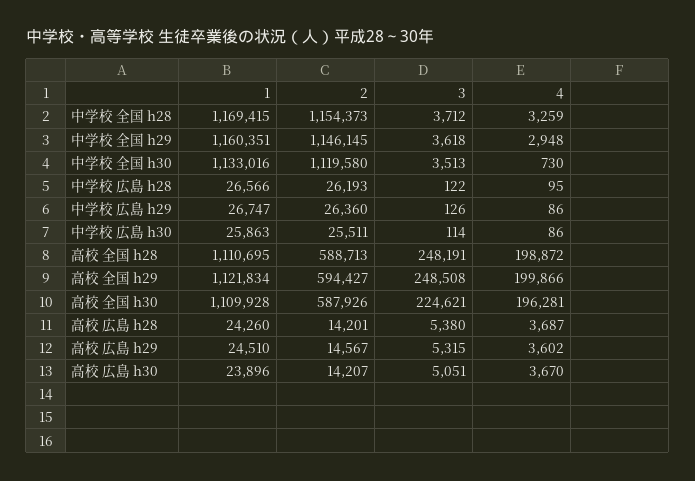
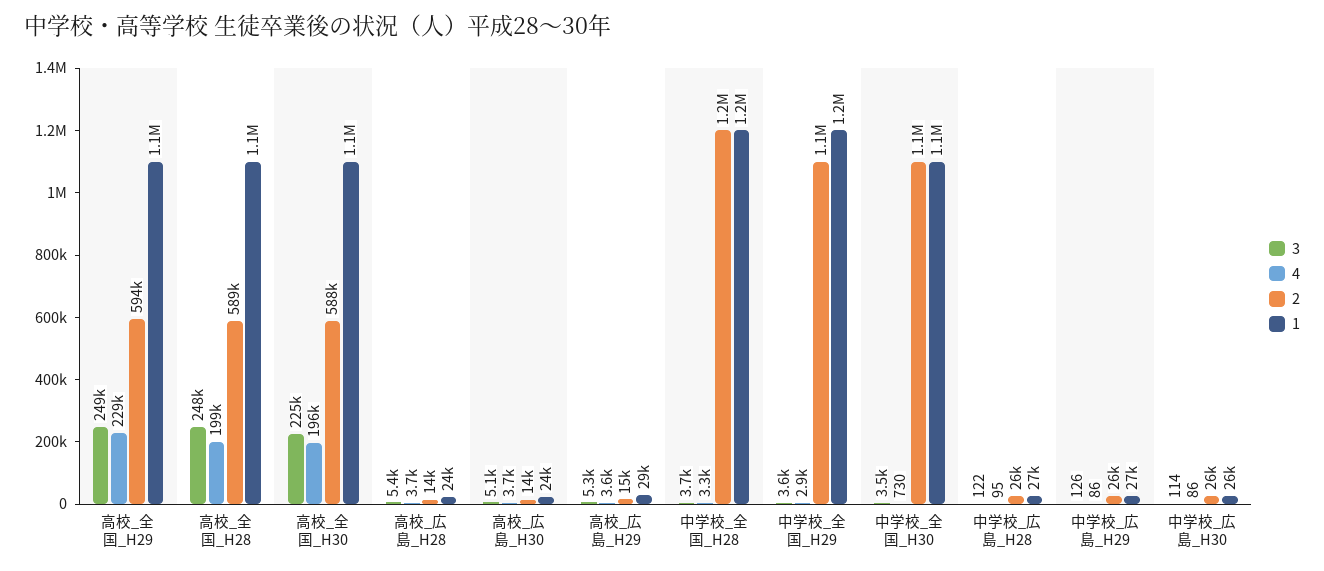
4, 高校 全国 h29: 199866 -> 229000
1, 高校 広島 h29: 24510 -> 29000

